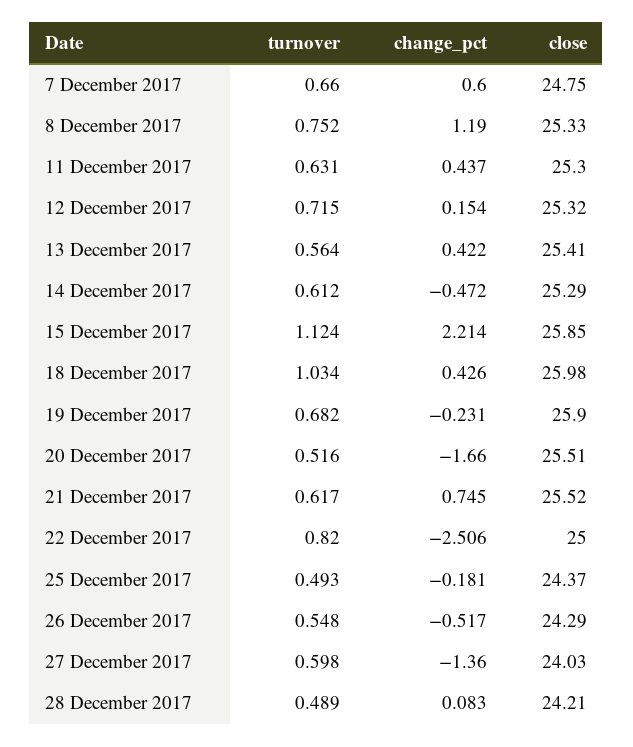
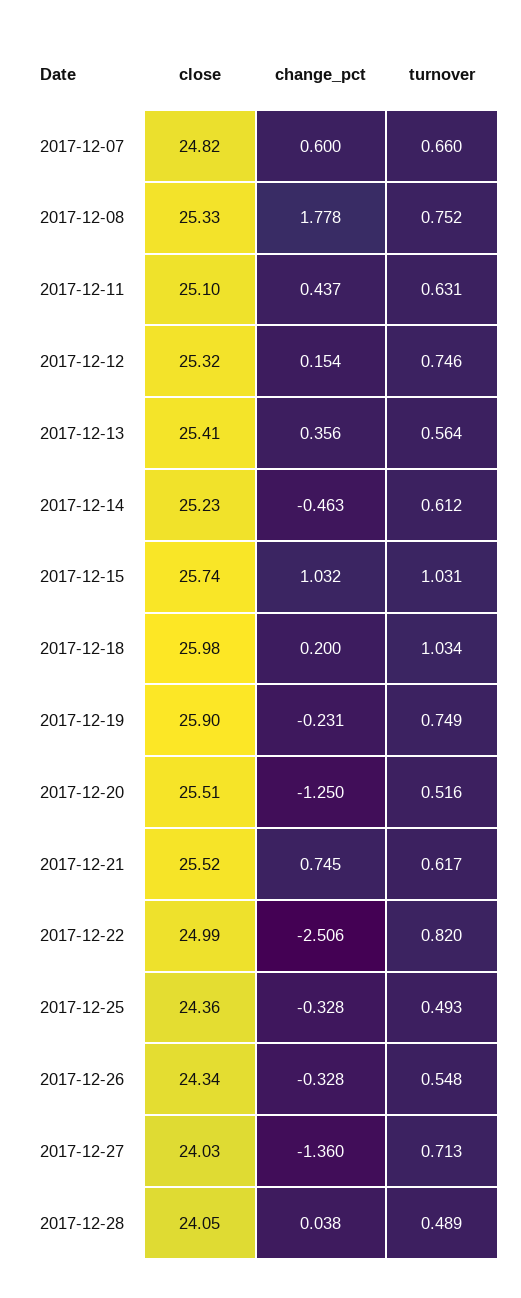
close, 7 December 2017: 24.75 -> 24.82
change_pct, 8 December 2017: 1.19 -> 1.778
close, 11 December 2017: 25.3 -> 25.1
turnover, 12 December 2017: 0.715 -> 0.746
change_pct, 13 December 2017: 0.422 -> 0.356
change_pct, 14 December 2017: -0.472 -> -0.463
close, 14 December 2017: 25.29 -> 25.23
turnover, 15 December 2017: 1.124 -> 1.031
change_pct, 15 December 2017: 2.214 -> 1.032
close, 15 December 2017: 25.85 -> 25.74
change_pct, 18 December 2017: 0.426 -> 0.2
turnover, 19 December 2017: 0.682 -> 0.749
change_pct, 20 December 2017: -1.66 -> -1.25
close, 22 December 2017: 25 -> 24.99
change_pct, 25 December 2017: -0.181 -> -0.328
close, 25 December 2017: 24.37 -> 24.36
change_pct, 26 December 2017: -0.517 -> -0.328
close, 26 December 2017: 24.29 -> 24.34
turnover, 27 December 2017: 0.598 -> 0.713
change_pct, 28 December 2017: 0.083 -> 0.038
close, 28 December 2017: 24.21 -> 24.05

